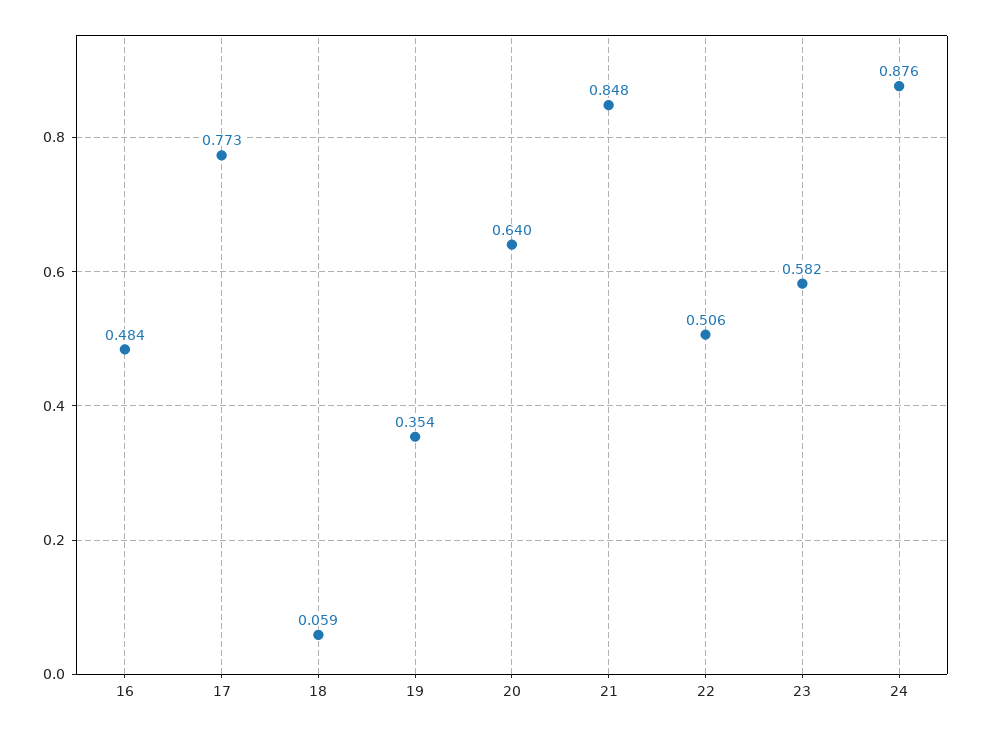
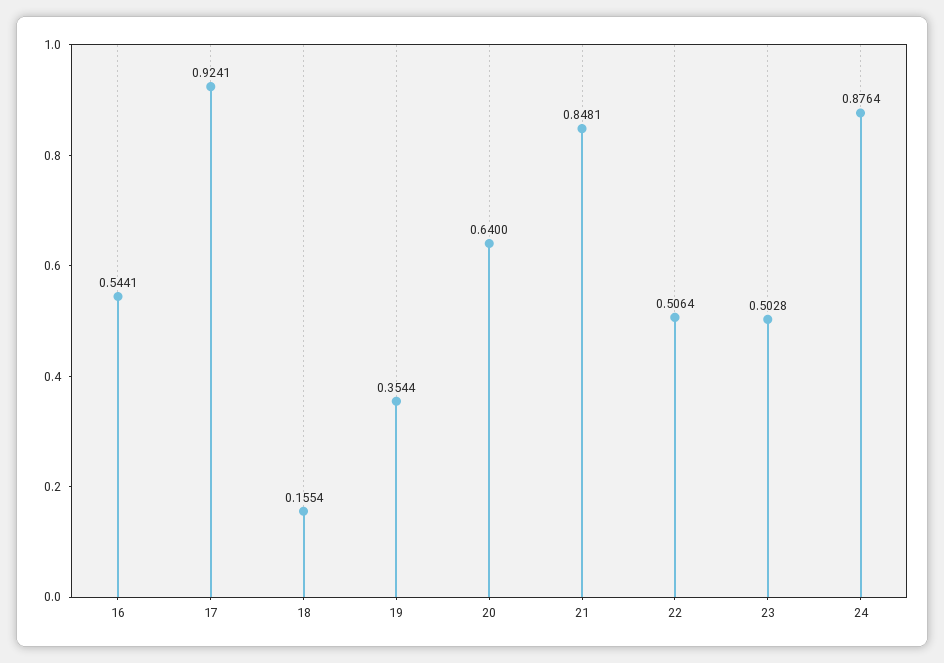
16: 0.484 -> 0.5441
17: 0.773 -> 0.9241
18: 0.059 -> 0.1554
23: 0.582 -> 0.5028

